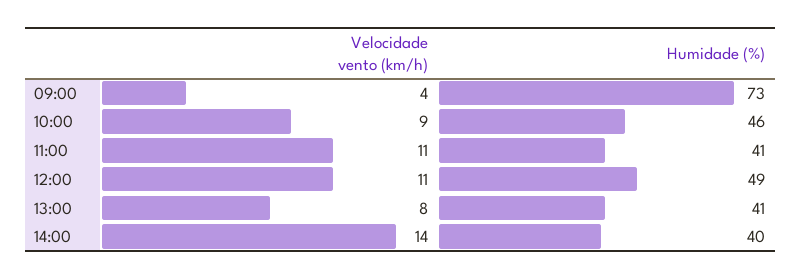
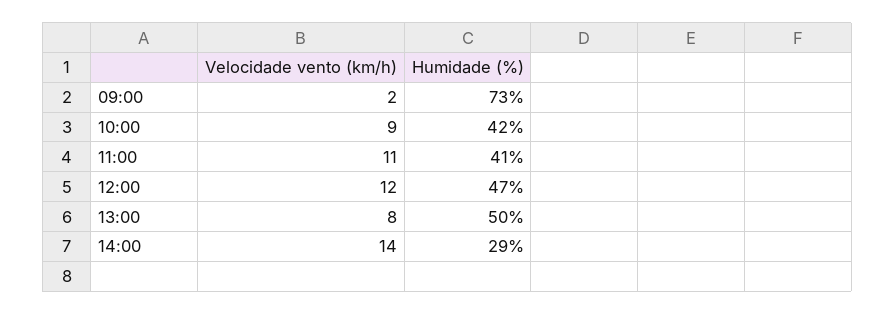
Velocidade vento (km/h), 09:00: 4 -> 2
Humidade (%), 10:00: 46 -> 42
Velocidade vento (km/h), 12:00: 11 -> 12
Humidade (%), 12:00: 49 -> 47
Humidade (%), 13:00: 41 -> 50
Humidade (%), 14:00: 40 -> 29

